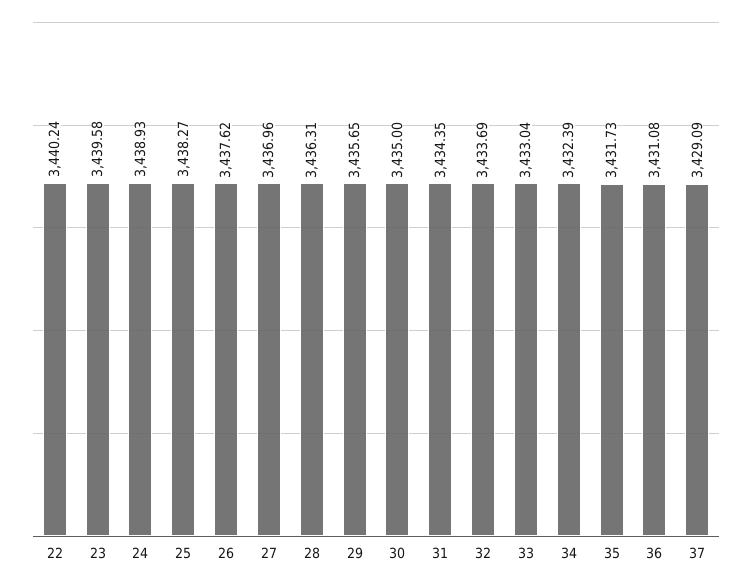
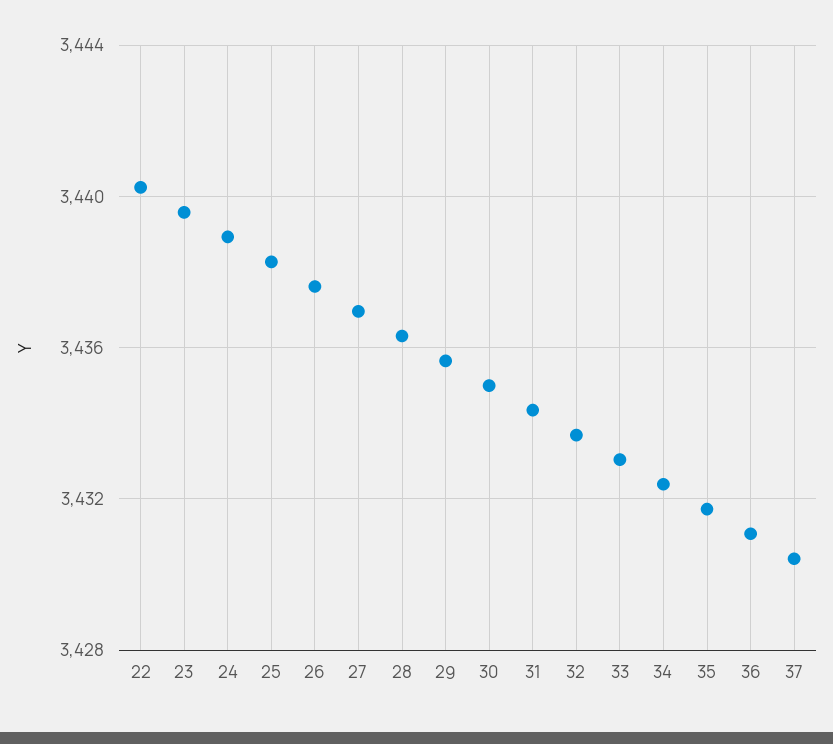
37: 3429.09 -> 3430.5

